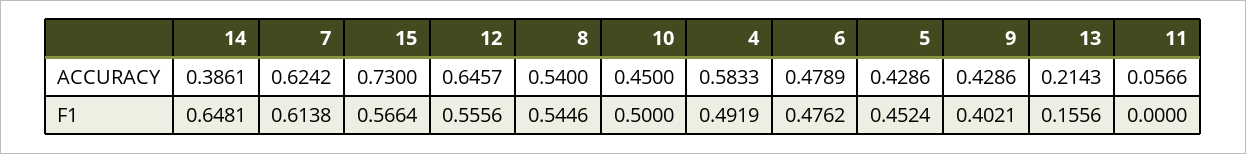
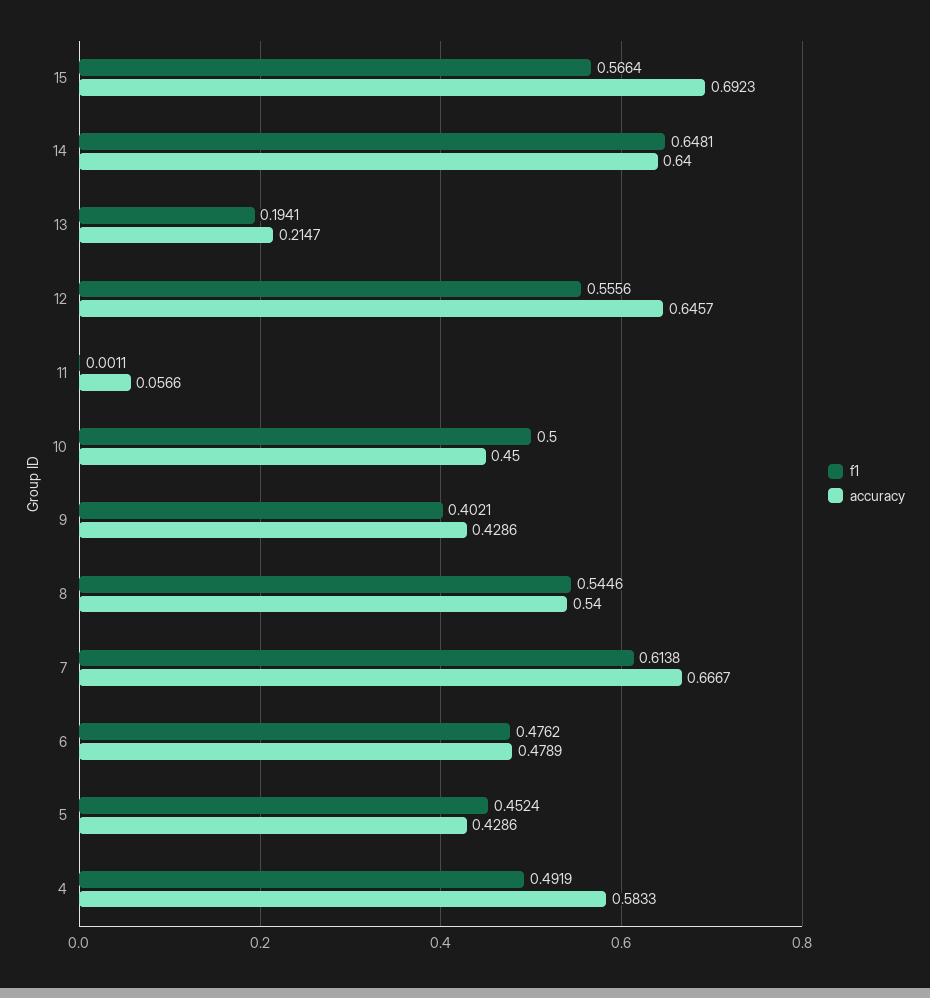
ACCURACY, 14: 0.3861 -> 0.64
ACCURACY, 7: 0.6242 -> 0.6667
ACCURACY, 15: 0.73 -> 0.6923
ACCURACY, 13: 0.2143 -> 0.2147
F1, 13: 0.1556 -> 0.1941
F1, 11: 0 -> 0.0011

